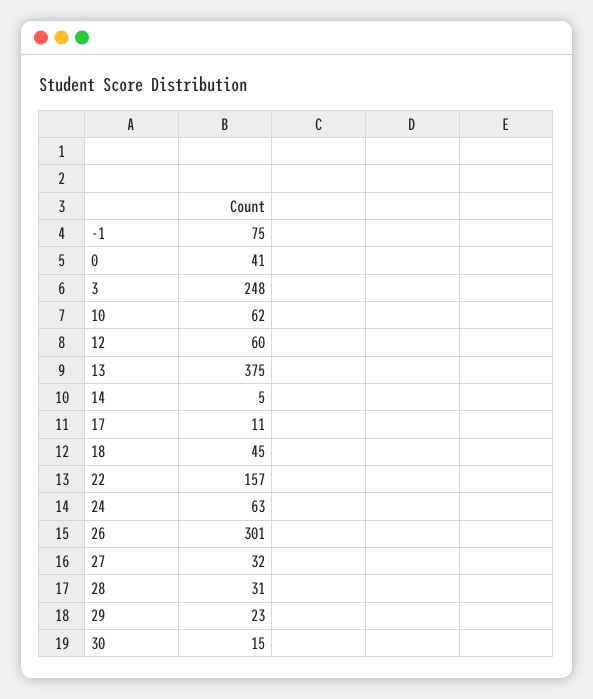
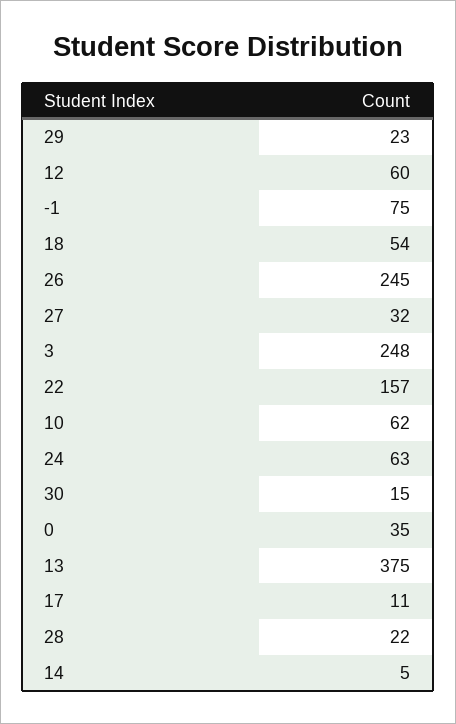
0: 41 -> 35
18: 45 -> 54
26: 301 -> 245
28: 31 -> 22

